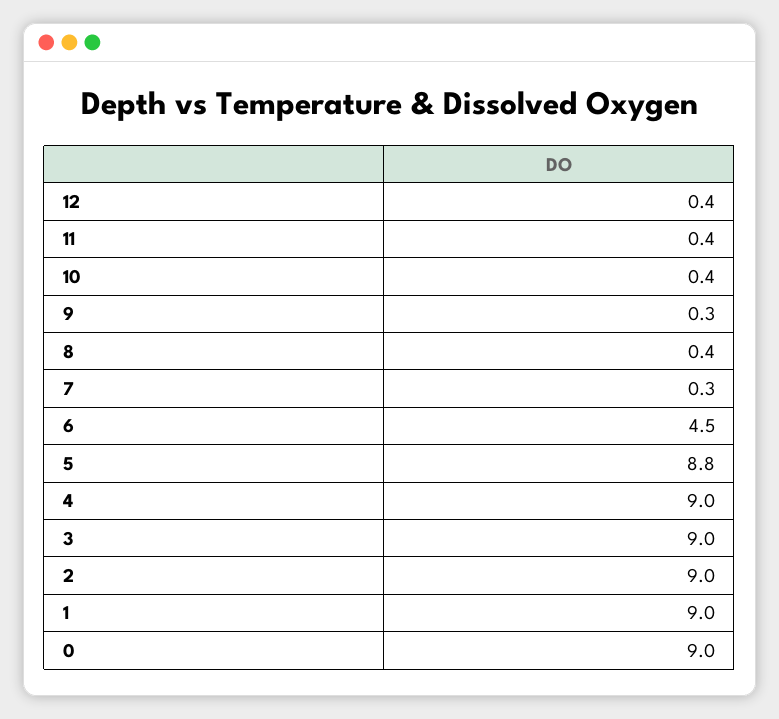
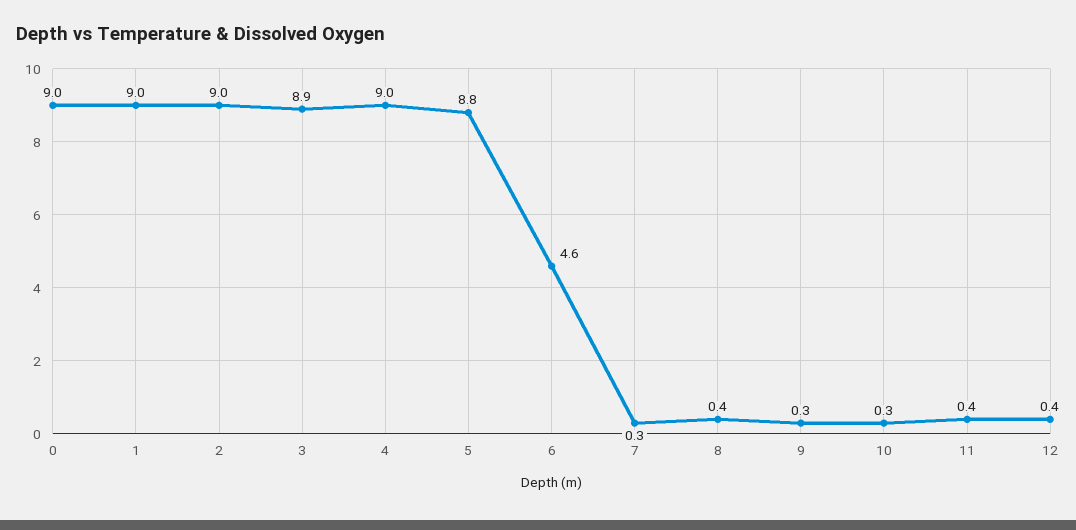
10: 0.4 -> 0.3
6: 4.5 -> 4.6
3: 9 -> 8.9

